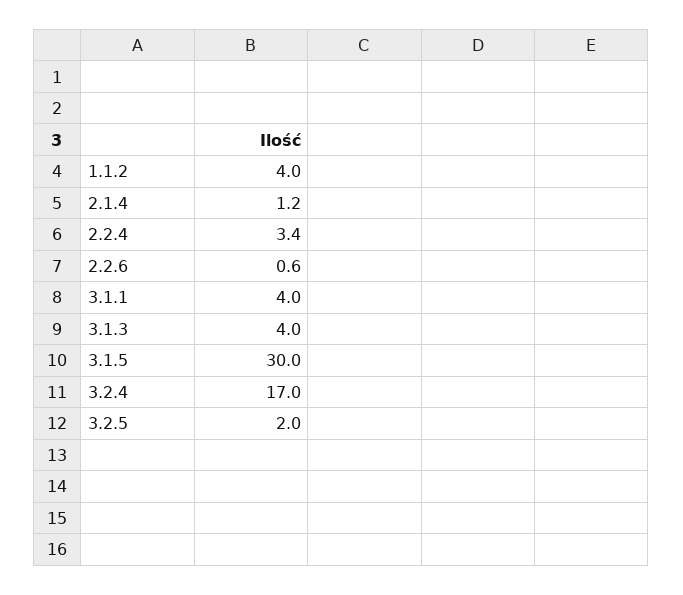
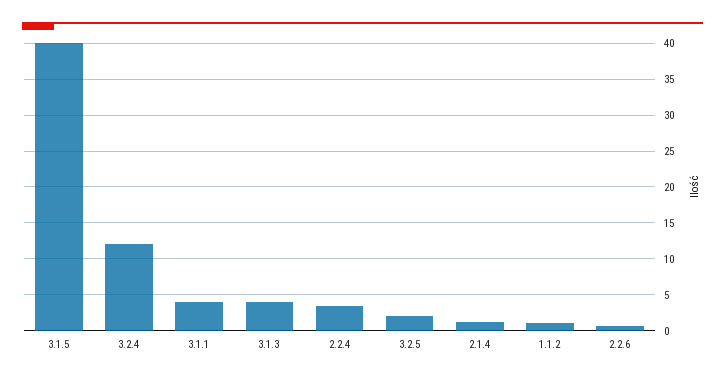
1.1.2: 4 -> 1
3.1.5: 30 -> 40
3.2.4: 17 -> 12

